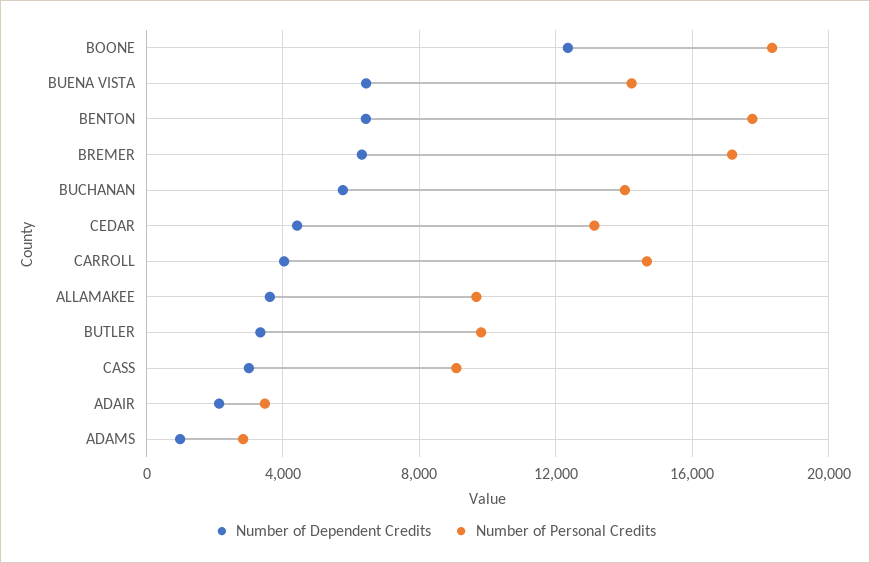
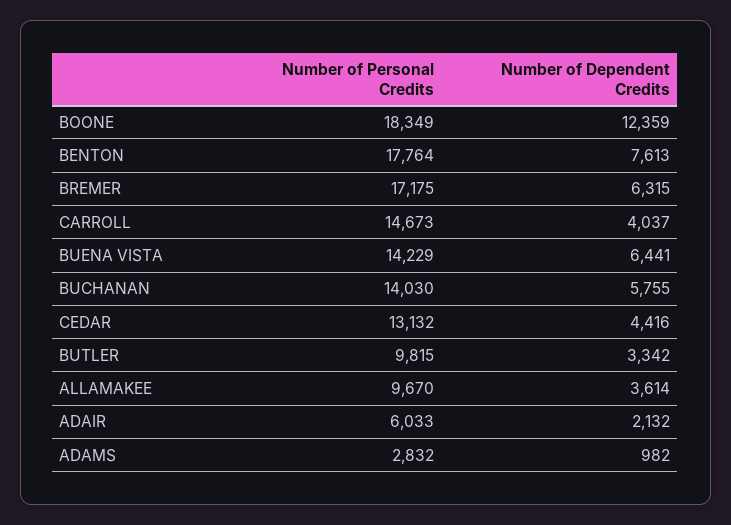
Number of Dependent Credits, BENTON: 6500 -> 7613
Number of Dependent Credits, CASS: 3000 -> none
Number of Personal Credits, CASS: 9000 -> none
Number of Personal Credits, ADAIR: 3500 -> 6033

